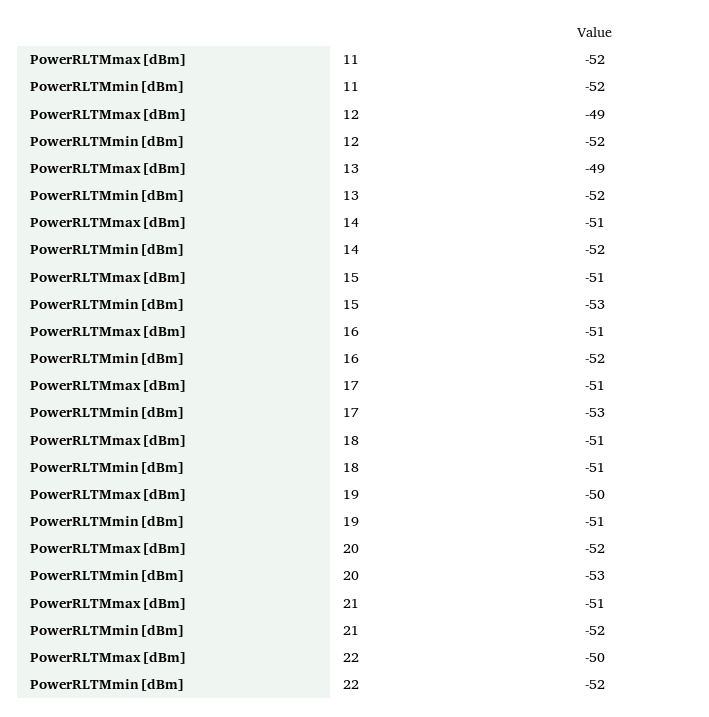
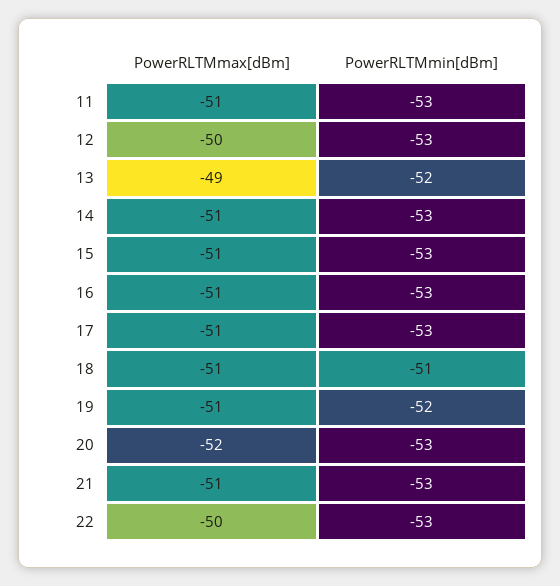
PowerRLTMmax[dBm], 11: -52 -> -51
PowerRLTMmin[dBm], 11: -52 -> -53
PowerRLTMmax[dBm], 12: -49 -> -50
PowerRLTMmin[dBm], 12: -52 -> -53
PowerRLTMmin[dBm], 14: -52 -> -53
PowerRLTMmin[dBm], 16: -52 -> -53
PowerRLTMmax[dBm], 19: -50 -> -51
PowerRLTMmin[dBm], 19: -51 -> -52
PowerRLTMmin[dBm], 21: -52 -> -53
PowerRLTMmin[dBm], 22: -52 -> -53

